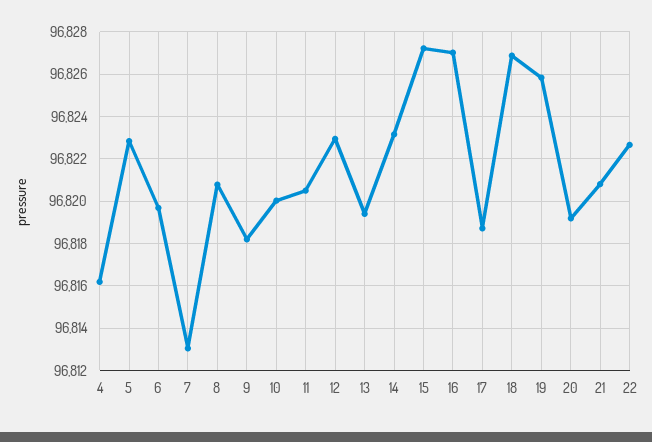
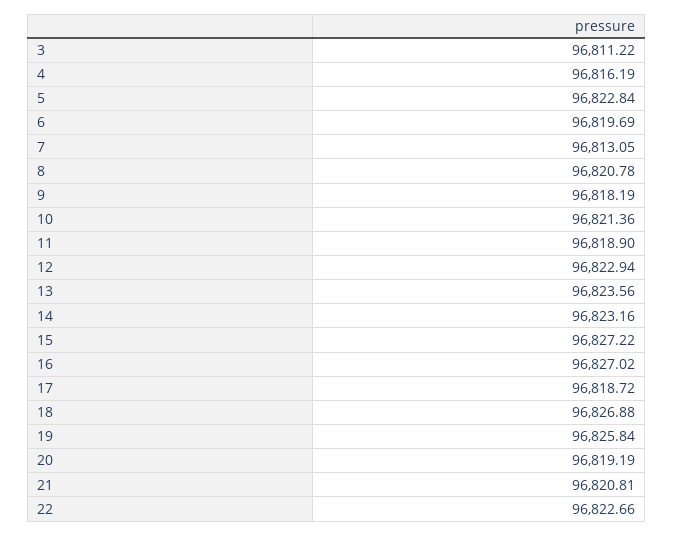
10: 96820 -> 96821.36
11: 96820.5 -> 96818.9
13: 96819.5 -> 96823.56
3: none -> 96811.22

